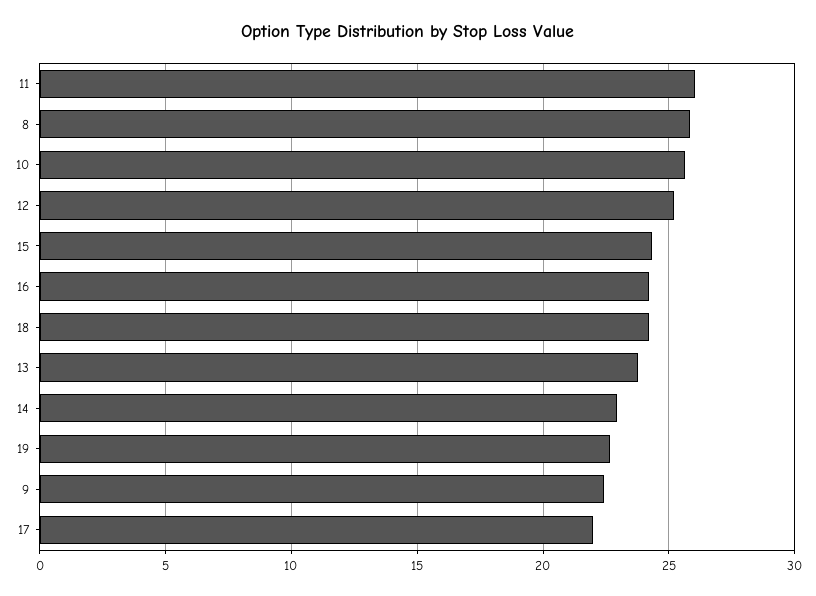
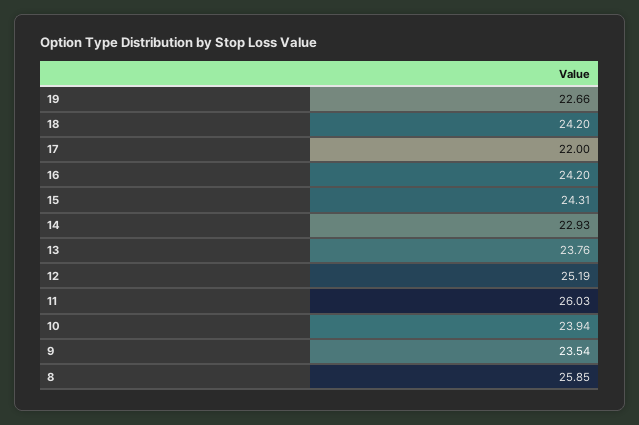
10: 25.5 -> 23.94
9: 22.5 -> 23.54

